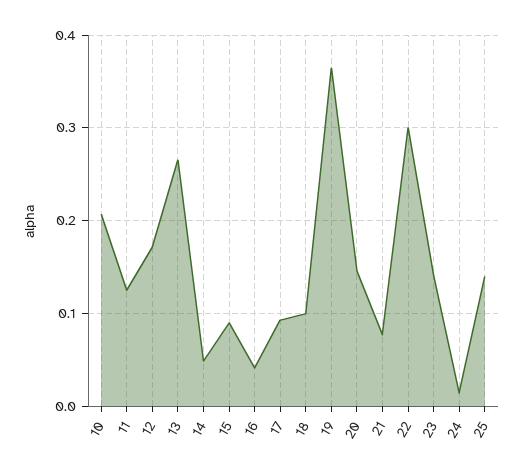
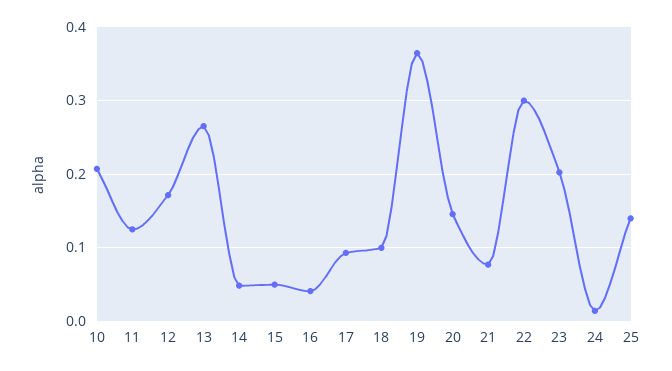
15: 0.09 -> 0.05
23: 0.14 -> 0.2

